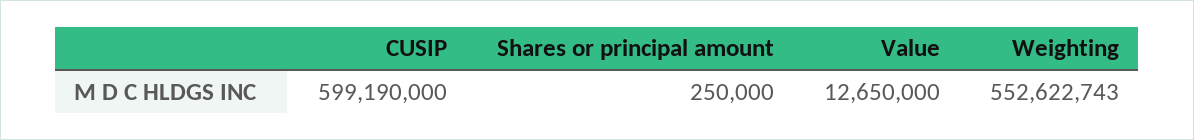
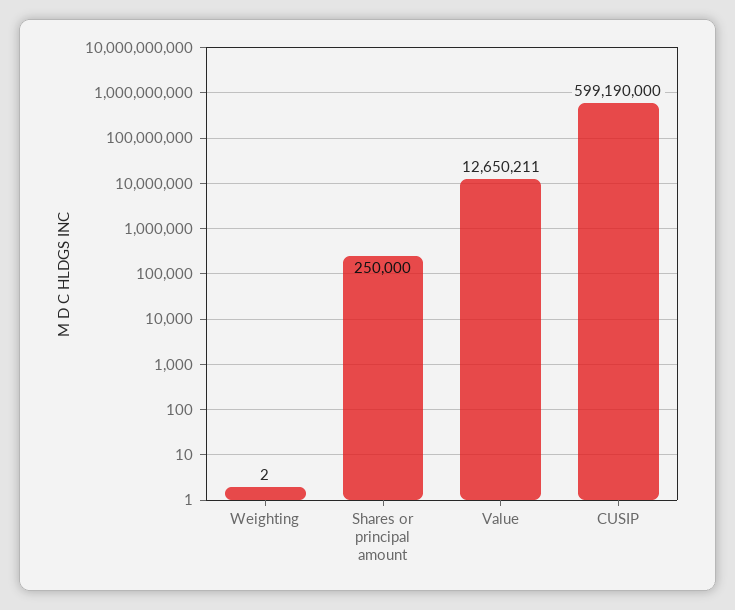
Value: 12650000 -> 12650211
Weighting: 552622743 -> 2

